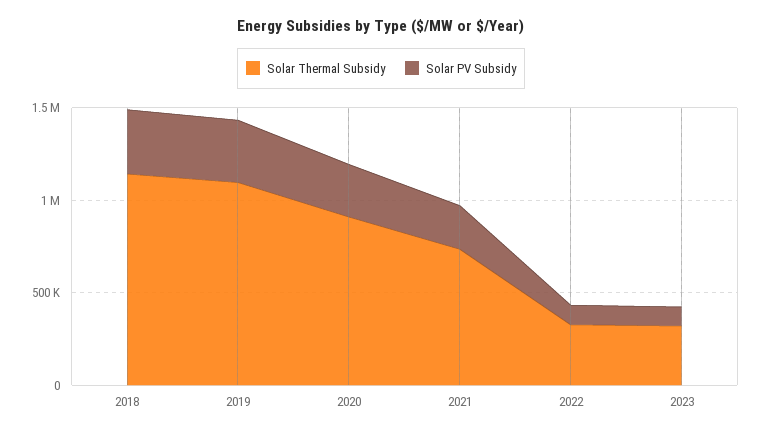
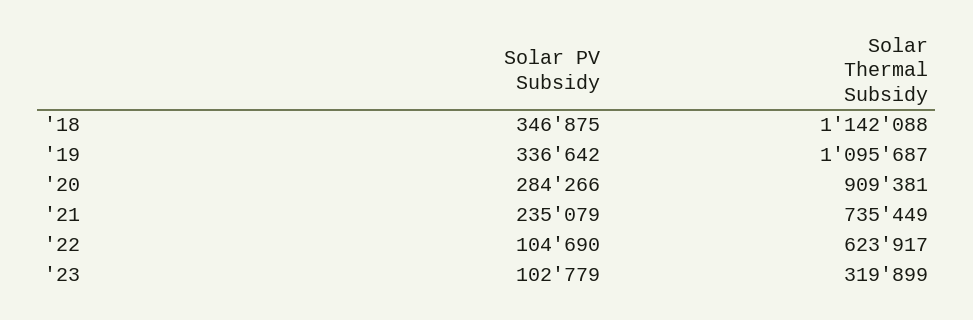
Solar Thermal Subsidy, 2022: 300000 -> 623917

